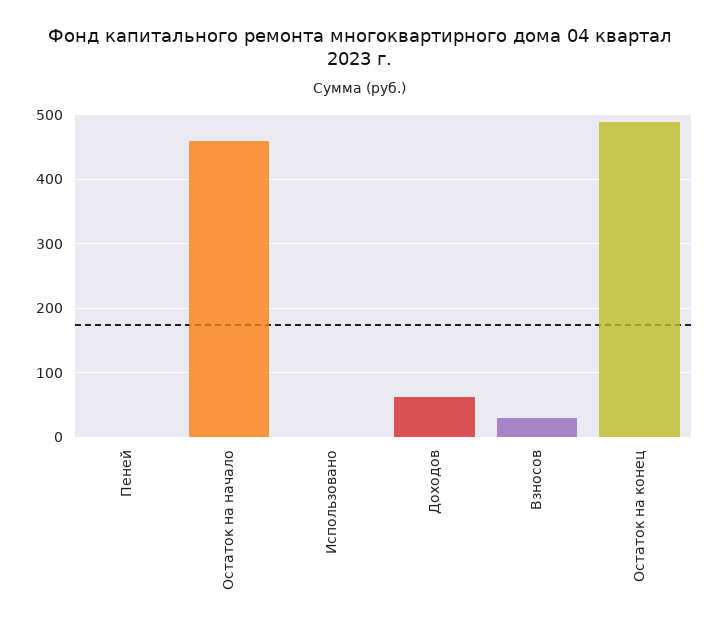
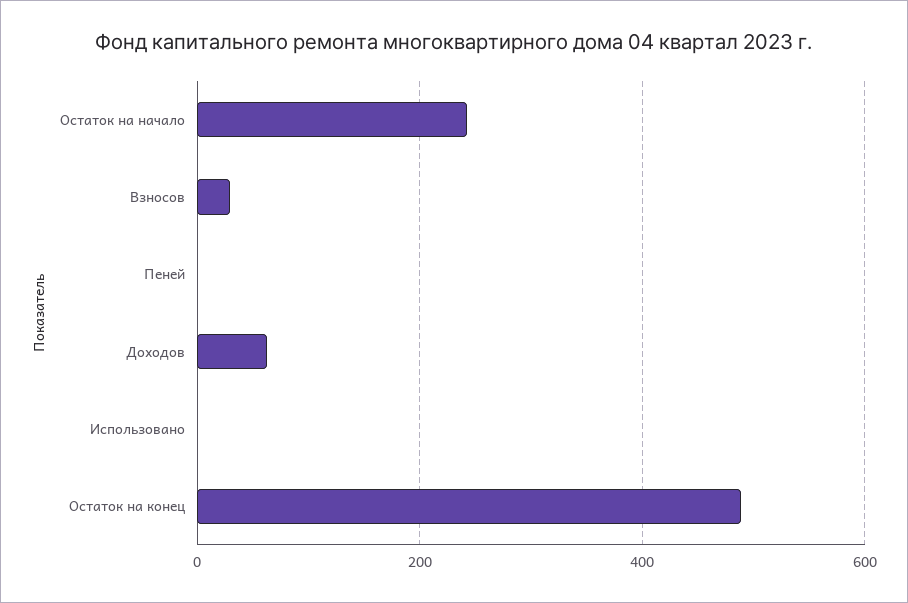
Остаток на начало: 460 -> 240

